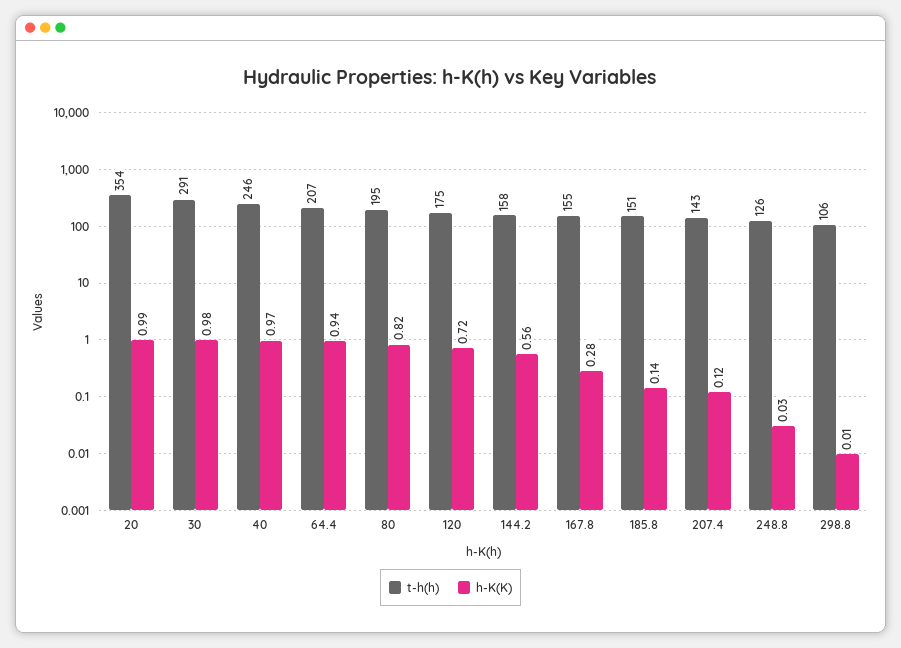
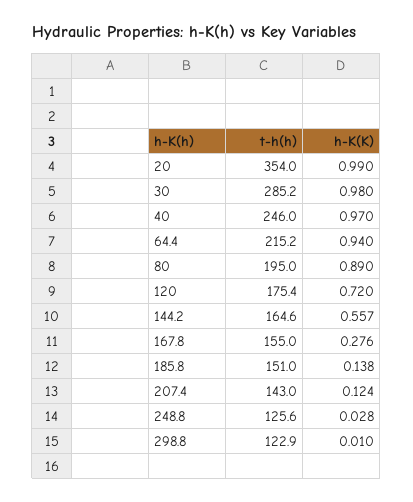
t-h(h), 30: 291 -> 285.2
t-h(h), 64.4: 207 -> 215.2
h-K(K), 80: 0.82 -> 0.89
t-h(h), 144.2: 158 -> 164.6
t-h(h), 298.8: 106 -> 122.9

